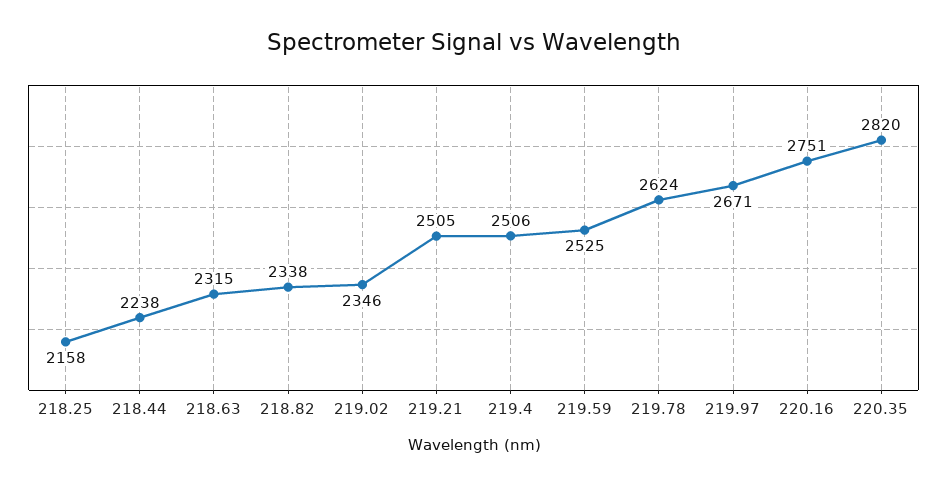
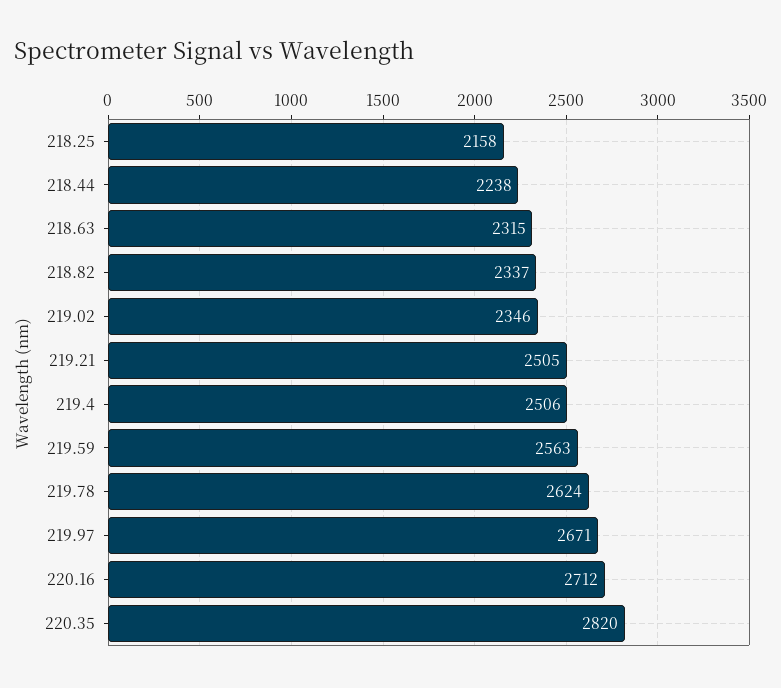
218.82: 2338 -> 2337
219.59: 2525 -> 2563
220.16: 2751 -> 2712

